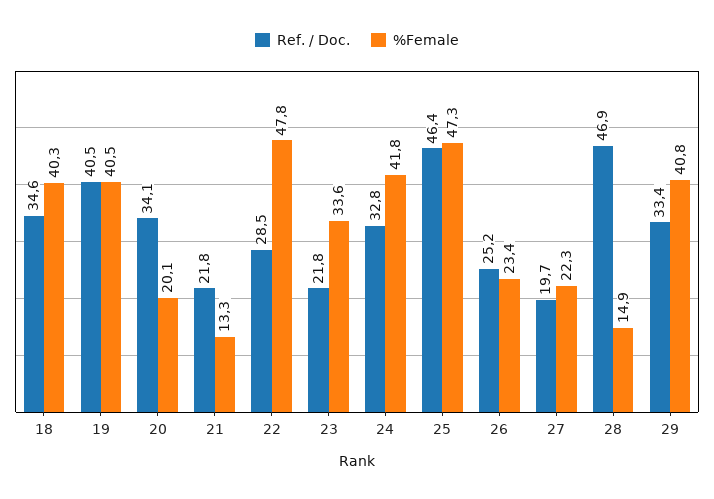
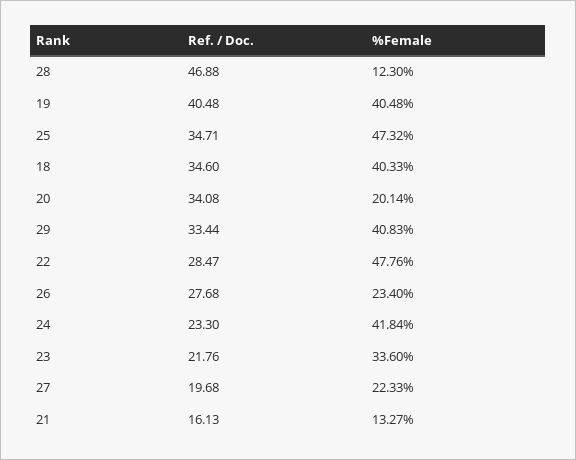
Ref. / Doc., 21: 21.8 -> 16.13
Ref. / Doc., 24: 32.8 -> 23.3
Ref. / Doc., 25: 46.4 -> 34.71
Ref. / Doc., 26: 25.2 -> 27.68
%Female, 28: 14.9 -> 12.3

